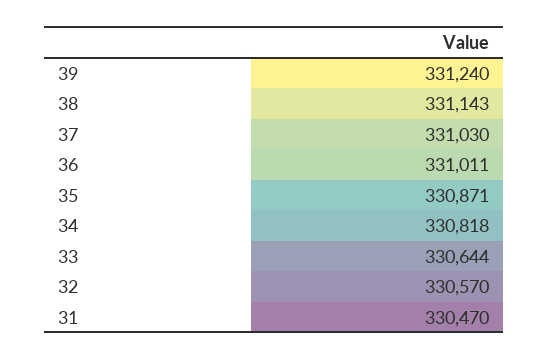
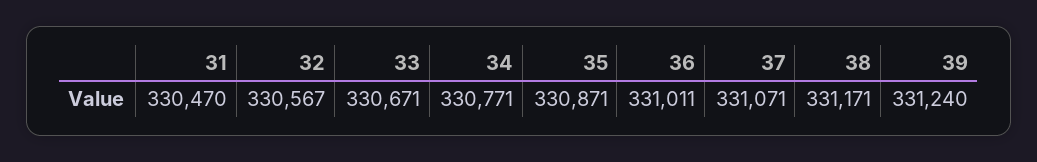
38: 331143 -> 331171
37: 331030 -> 331071
34: 330818 -> 330771
33: 330644 -> 330671
32: 330570 -> 330567

